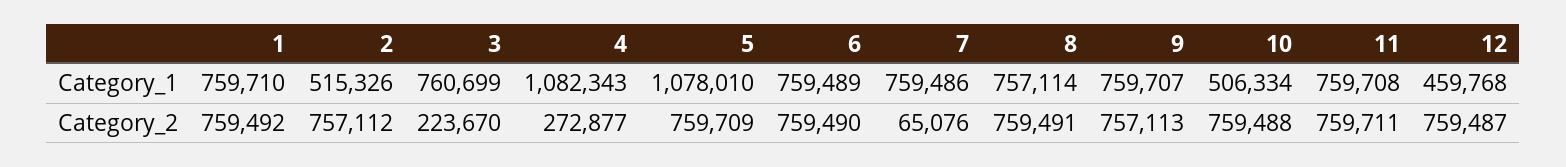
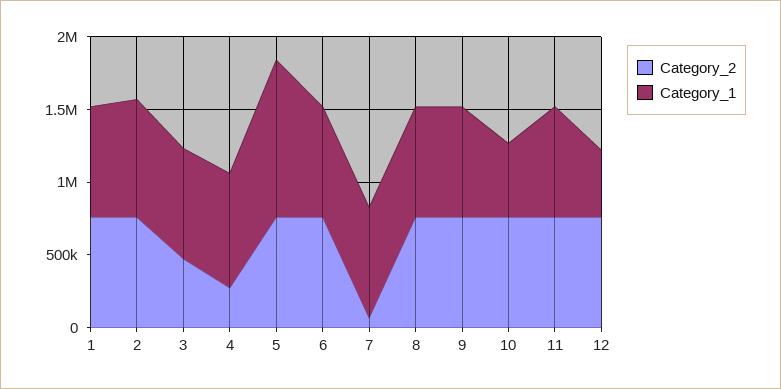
Category_1, 2: 515326 -> 800000
Category_1, 4: 1082343 -> 800000
Category_2, 3: 223670 -> 500000

